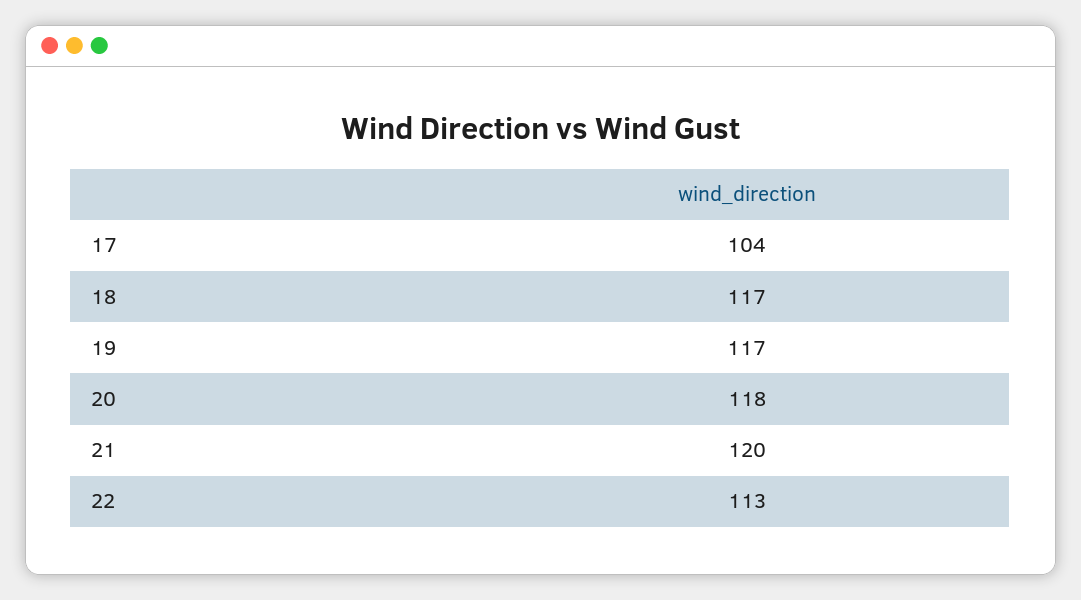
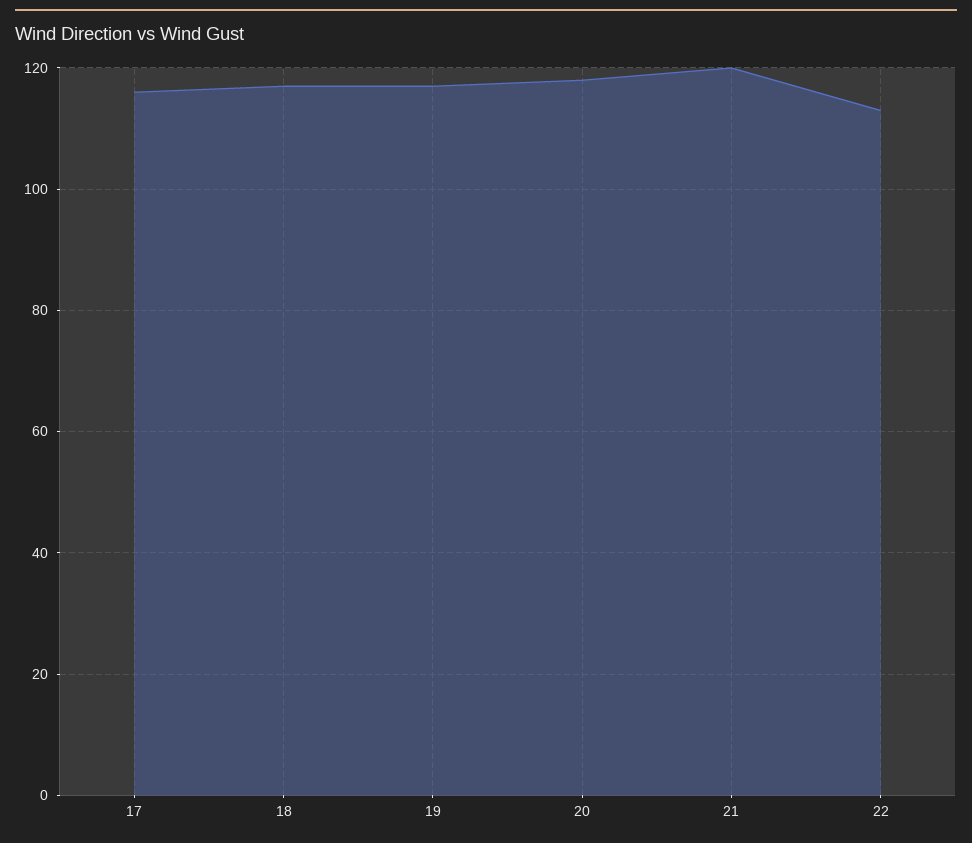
17: 104 -> 115

